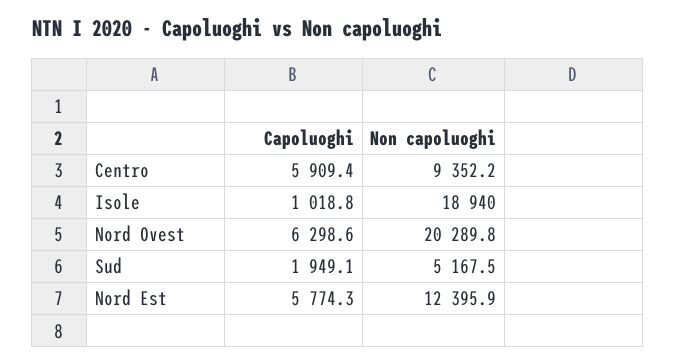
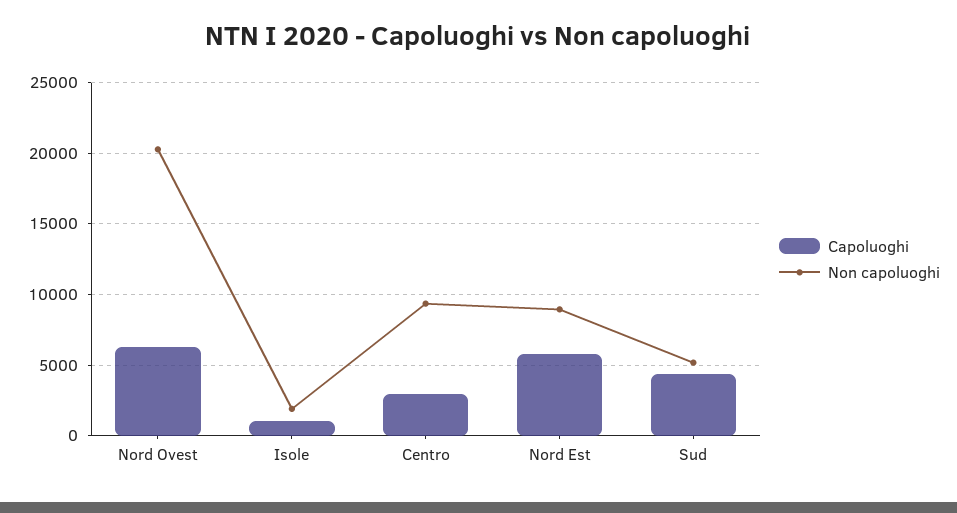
Capoluoghi, Centro: 5909.4 -> 3000
Non capoluoghi, Isole: 18940 -> 2000
Capoluoghi, Sud: 1949.1 -> 4500
Non capoluoghi, Nord Est: 12395.9 -> 9000

